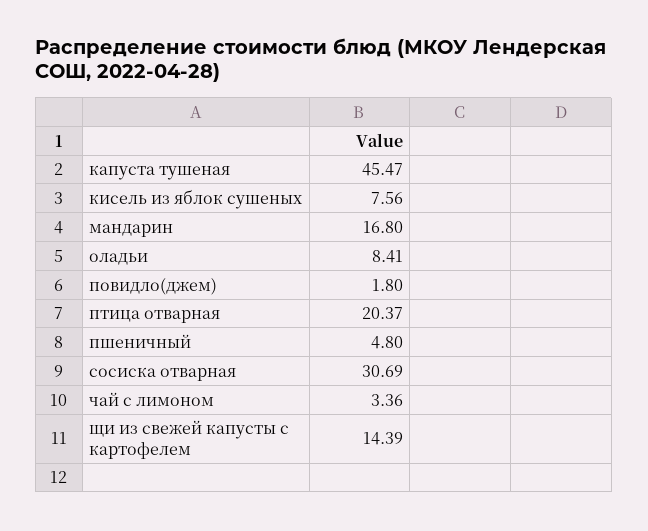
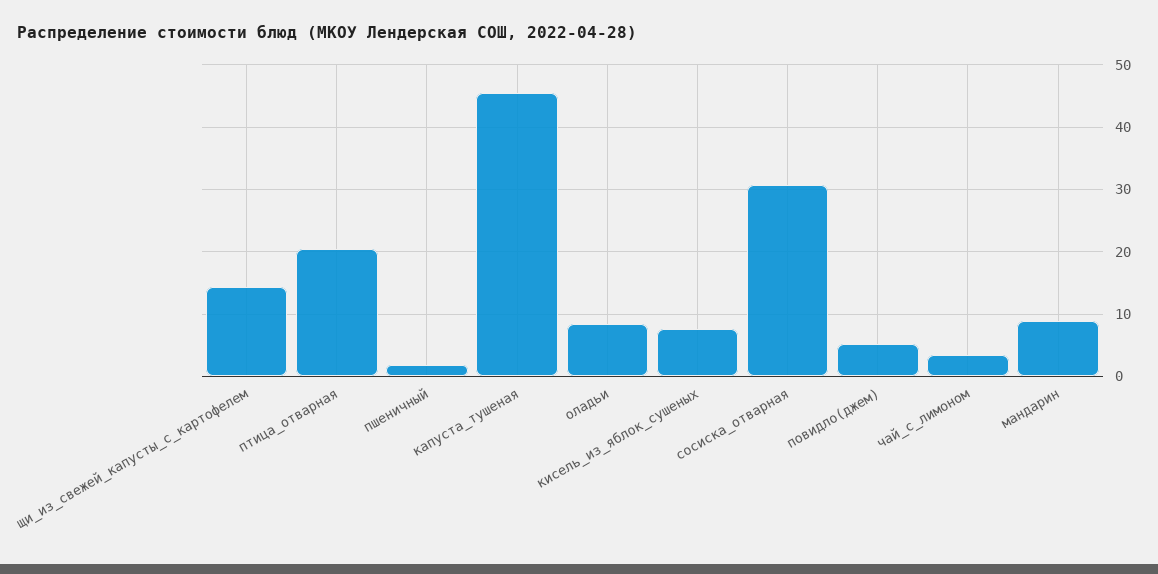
мандарин: 16.8 -> 9
повидло(джем): 1.8 -> 5
пшеничный: 4.8 -> 2

